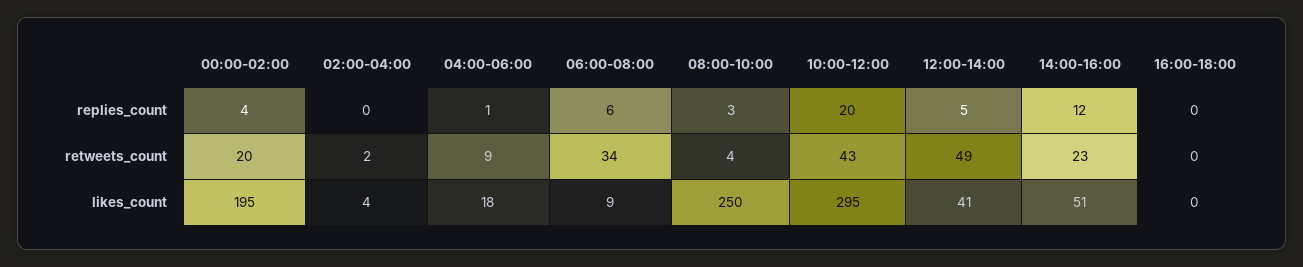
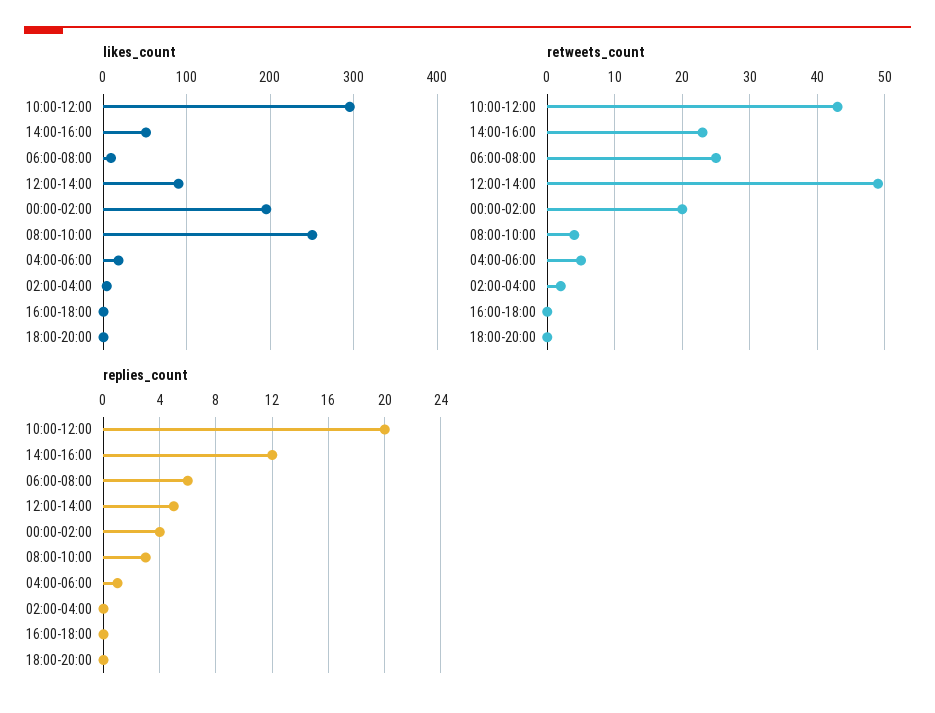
retweets_count, 04:00-06:00: 9 -> 5
retweets_count, 06:00-08:00: 34 -> 25
likes_count, 12:00-14:00: 41 -> 90
likes_count, 18:00-20:00: none -> 0
retweets_count, 18:00-20:00: none -> 0
replies_count, 18:00-20:00: none -> 0

